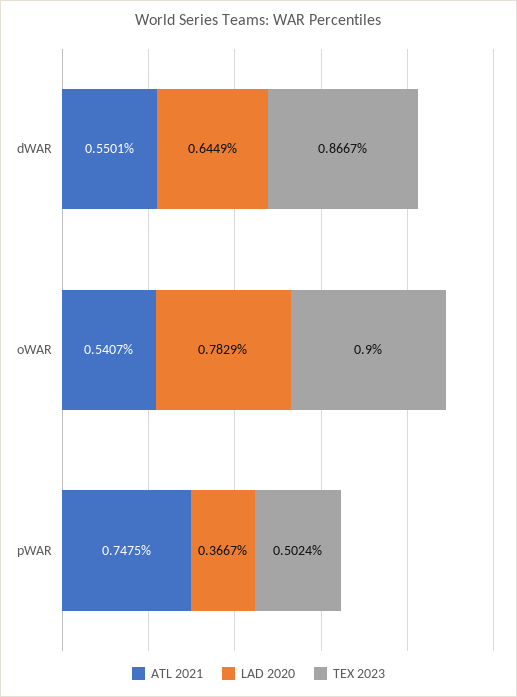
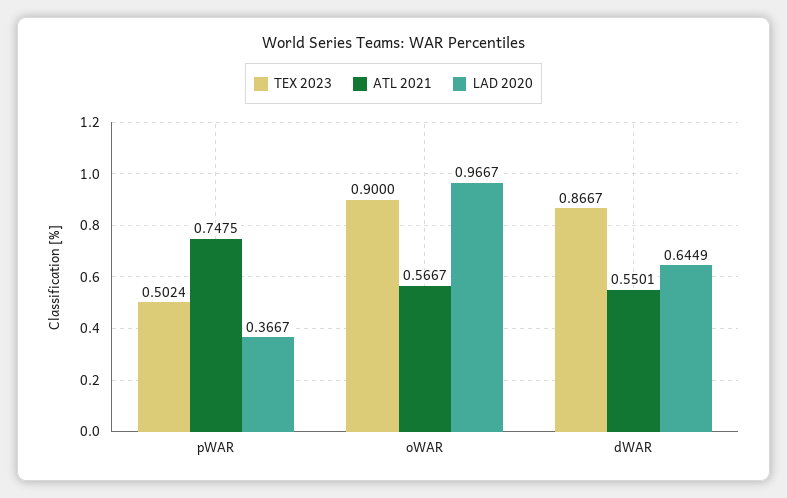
ATL 2021, oWAR: 0.5407 -> 0.5667
LAD 2020, oWAR: 0.7829 -> 0.9667

